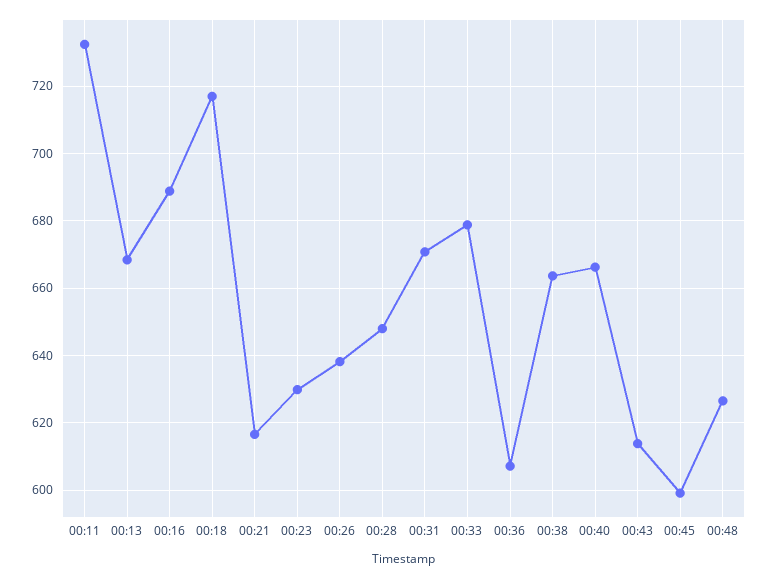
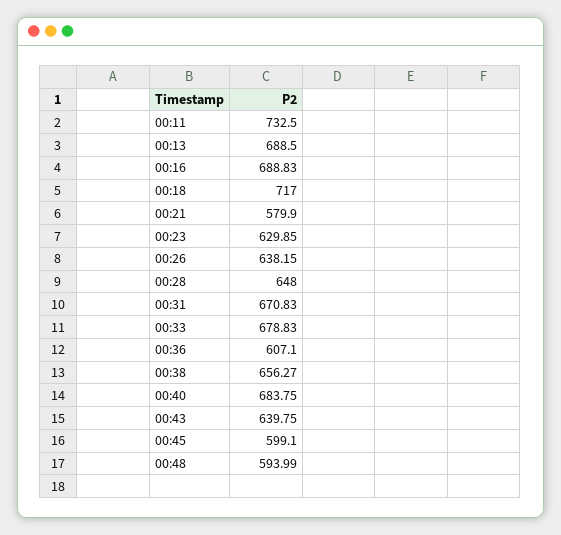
00:13: 668 -> 688.5
00:21: 616 -> 579.9
00:38: 664 -> 656.27
00:40: 666 -> 683.75
00:43: 614 -> 639.75
00:48: 626 -> 593.99

